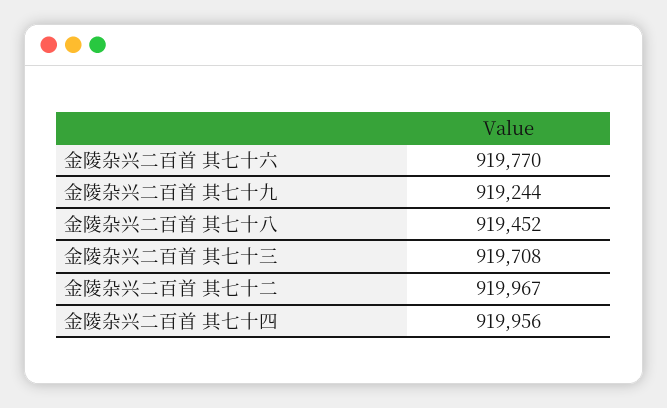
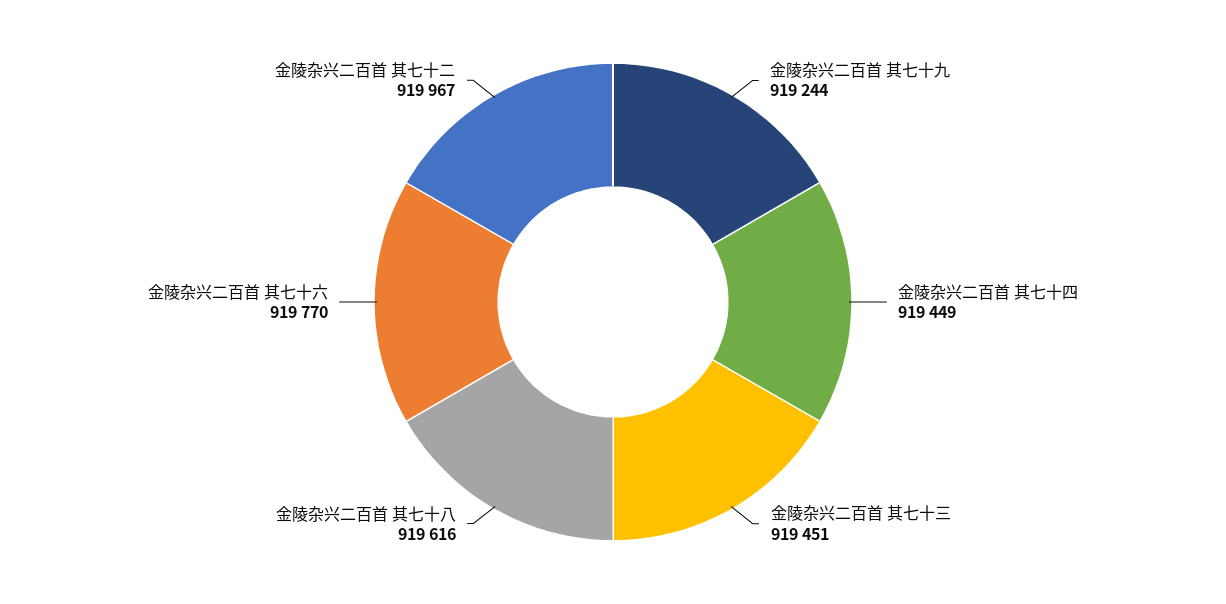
金陵杂兴二百首 其七十八: 919452 -> 919616
金陵杂兴二百首 其七十三: 919708 -> 919451
金陵杂兴二百首 其七十四: 919956 -> 919449

